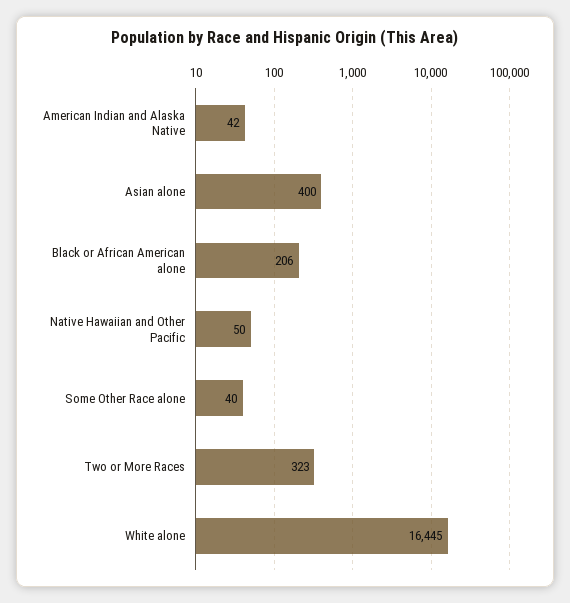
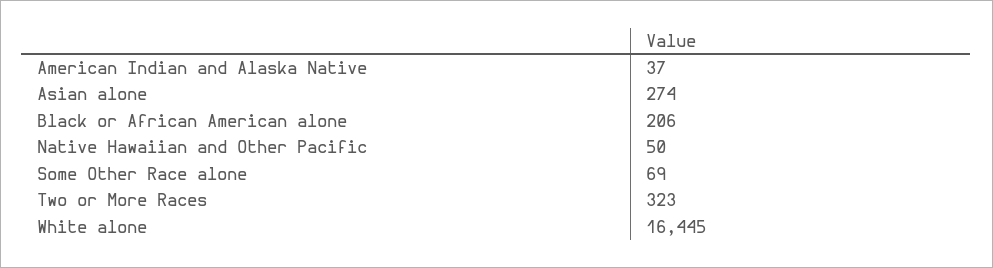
American Indian and Alaska Native: 42 -> 37
Asian alone: 400 -> 274
Some Other Race alone: 40 -> 69

